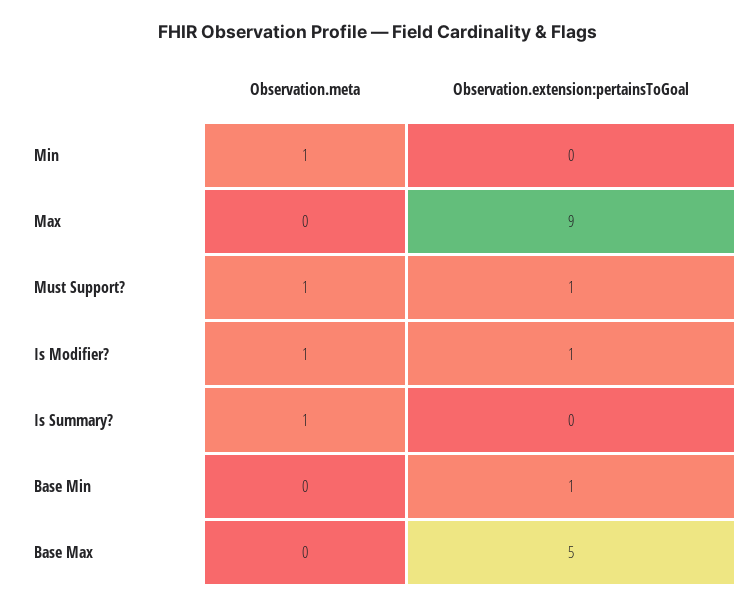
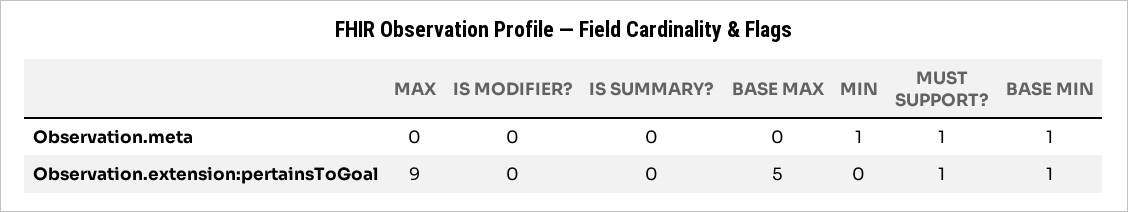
Observation.meta, Is Modifier?: 1 -> 0
Observation.extension:pertainsToGoal, Is Modifier?: 1 -> 0
Observation.meta, Is Summary?: 1 -> 0
Observation.meta, Base Min: 0 -> 1

